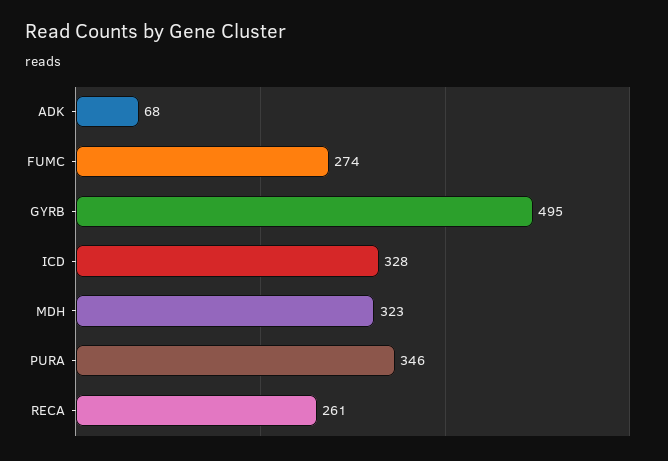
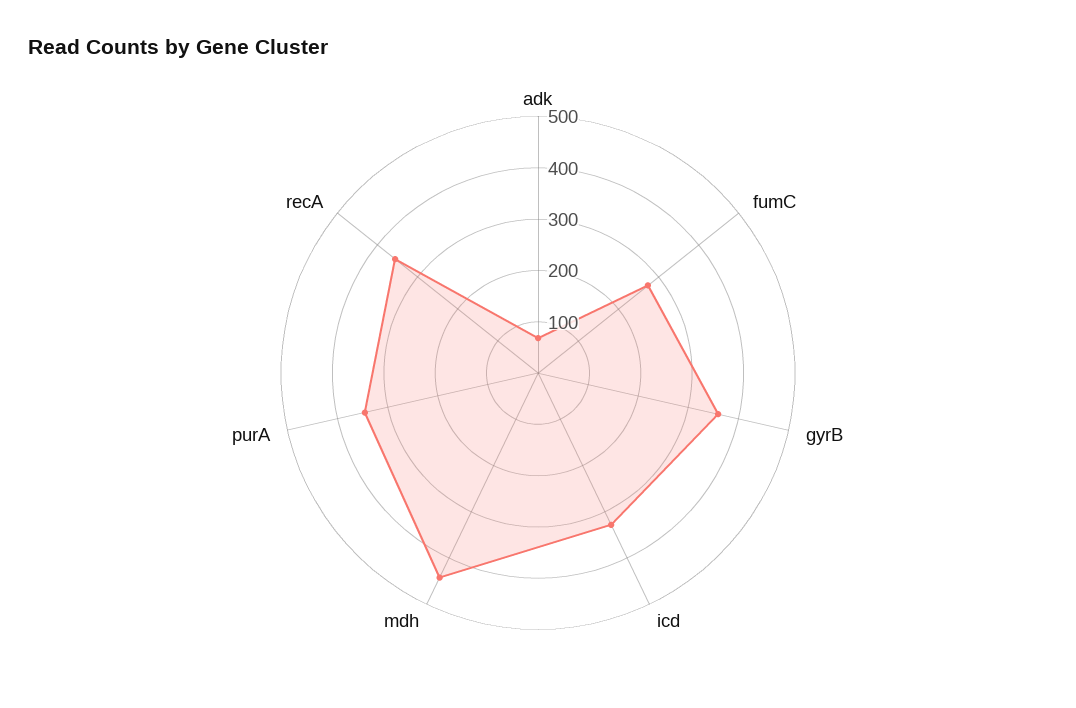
GYRB: 495 -> 360
MDH: 323 -> 440
RECA: 261 -> 360

